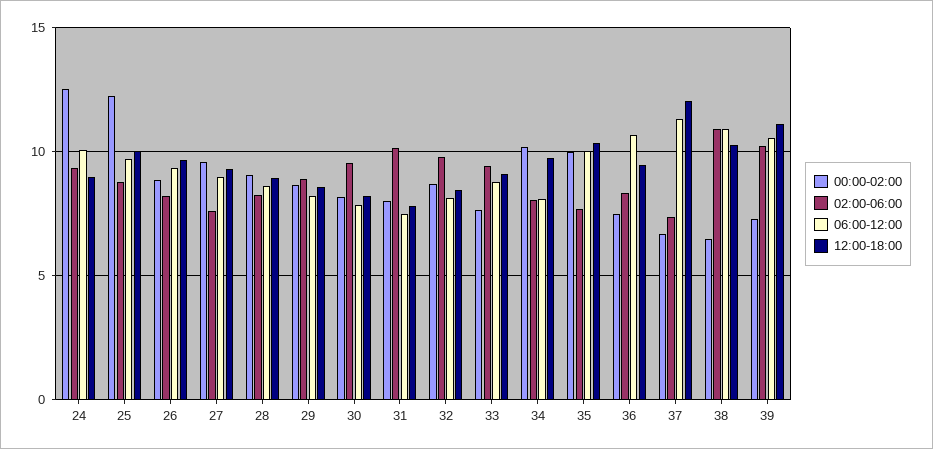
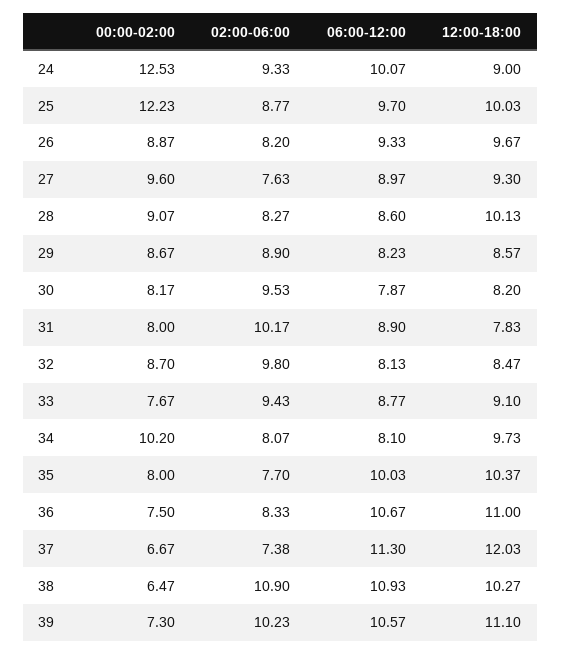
12:00-18:00, 28: 9 -> 10.13
06:00-12:00, 31: 7.5 -> 8.9
00:00-02:00, 35: 10 -> 8
12:00-18:00, 36: 9.5 -> 11

